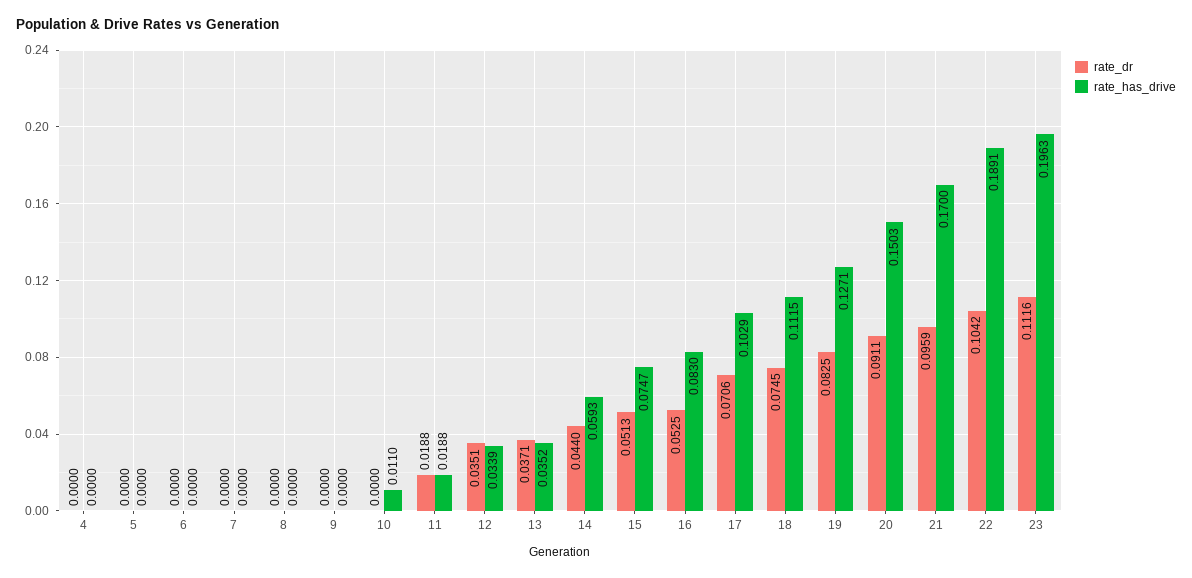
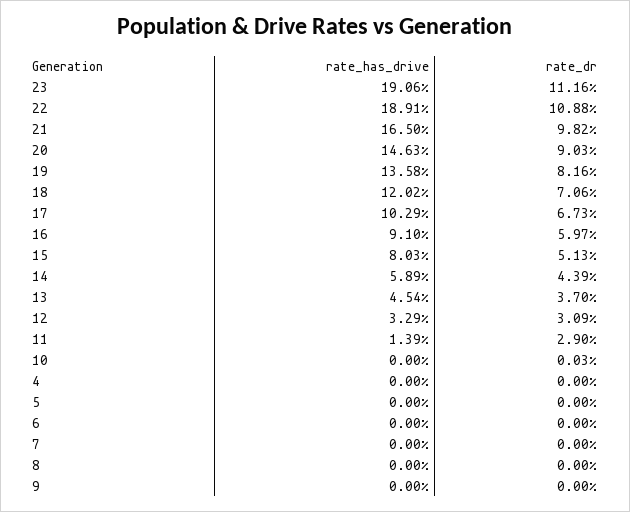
rate_dr, 10: 0 -> 0.0003
rate_has_drive, 10: 0.011 -> 0
rate_dr, 11: 0.0188 -> 0.029
rate_has_drive, 11: 0.0188 -> 0.0139
rate_dr, 12: 0.0351 -> 0.0309
rate_has_drive, 12: 0.0339 -> 0.0329
rate_dr, 13: 0.0371 -> 0.037
rate_has_drive, 13: 0.0352 -> 0.0454
rate_dr, 14: 0.044 -> 0.0439
rate_has_drive, 14: 0.0593 -> 0.0589
rate_has_drive, 15: 0.0747 -> 0.0803
rate_dr, 16: 0.0525 -> 0.0597
rate_has_drive, 16: 0.083 -> 0.091
rate_dr, 17: 0.0706 -> 0.0673
rate_dr, 18: 0.0745 -> 0.0706
rate_has_drive, 18: 0.1115 -> 0.1202
rate_dr, 19: 0.0825 -> 0.0816
rate_has_drive, 19: 0.1271 -> 0.1358
rate_dr, 20: 0.0911 -> 0.0903
rate_has_drive, 20: 0.1503 -> 0.1463
rate_dr, 21: 0.0959 -> 0.0982
rate_has_drive, 21: 0.17 -> 0.165
rate_dr, 22: 0.1042 -> 0.1088
rate_has_drive, 23: 0.1963 -> 0.1906

